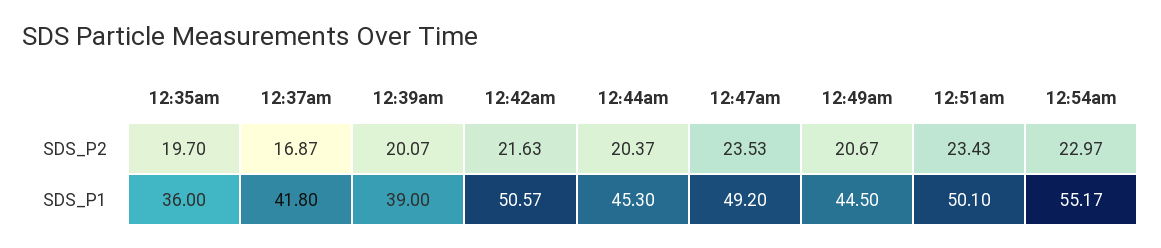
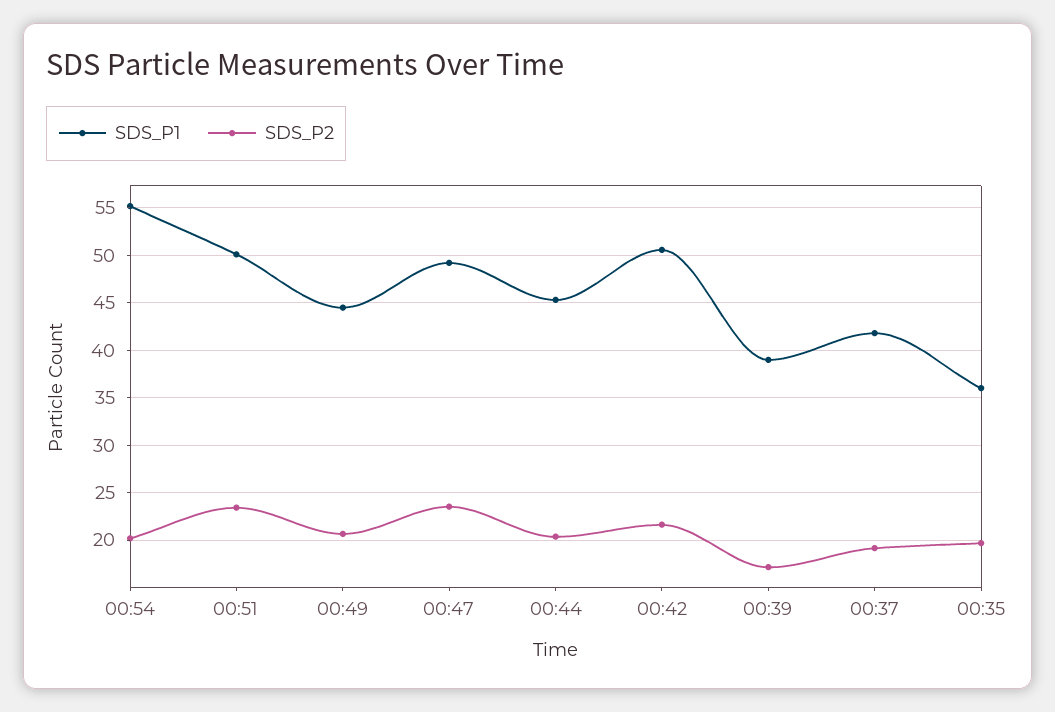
SDS_P2, 12:37am: 16.87 -> 19
SDS_P2, 12:39am: 20.07 -> 17
SDS_P2, 12:54am: 22.97 -> 20

